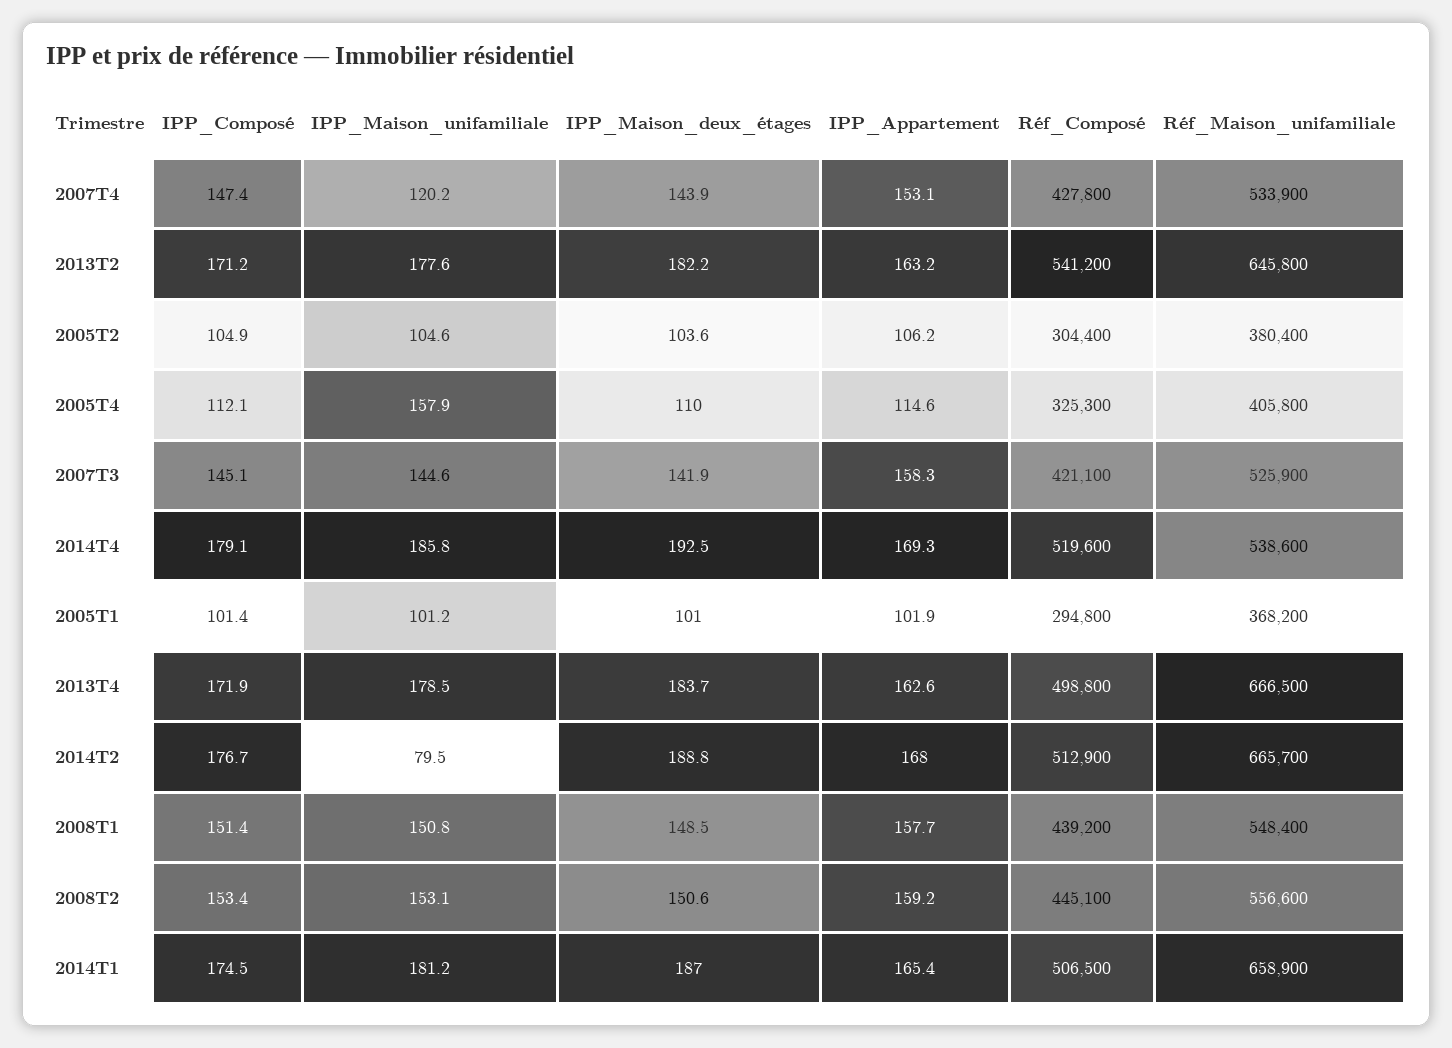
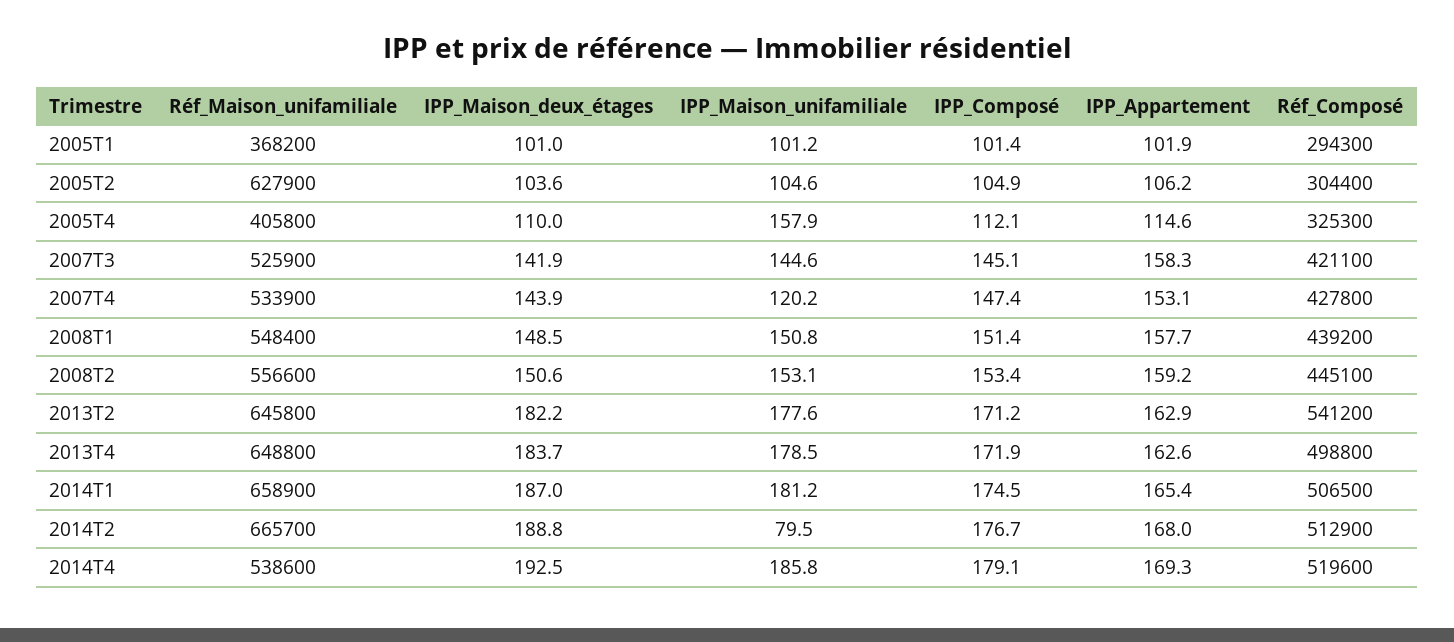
IPP_Appartement, 2013T2: 163.2 -> 162.9
Réf_Maison_unifamiliale, 2005T2: 380400 -> 627900
Réf_Composé, 2005T1: 294800 -> 294300
Réf_Maison_unifamiliale, 2013T4: 666500 -> 648800

